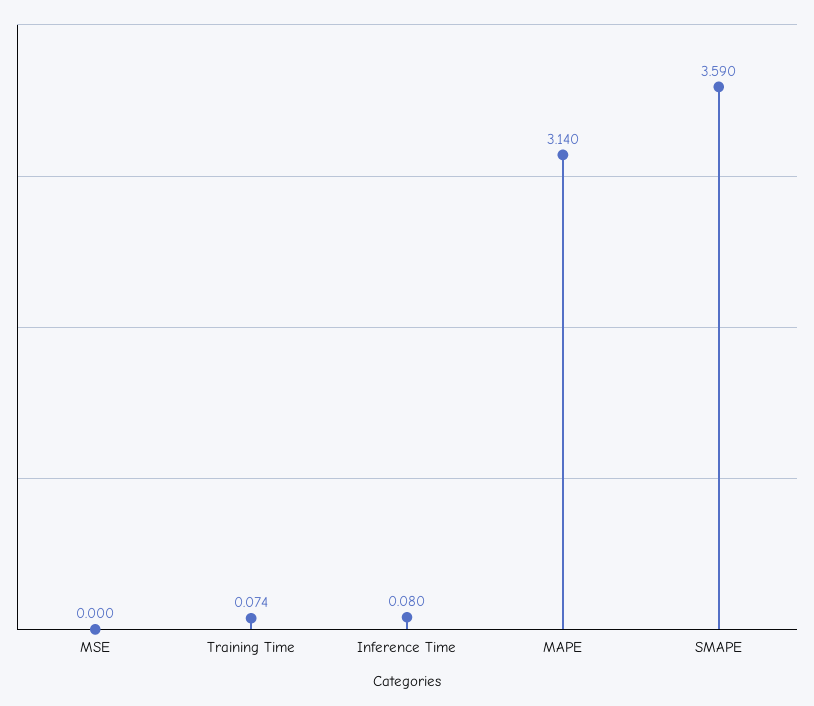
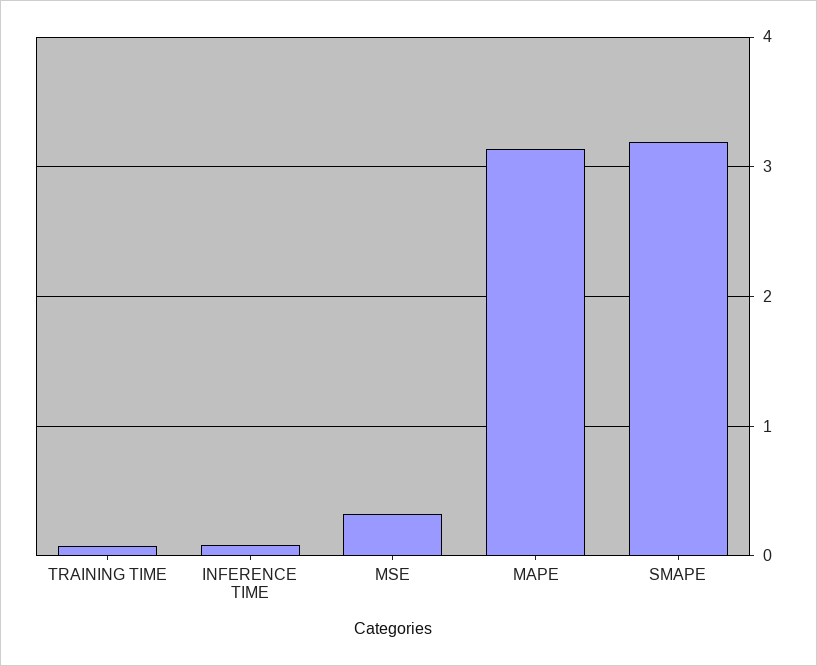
MSE: 0 -> 0.3
SMAPE: 3.59 -> 3.2

